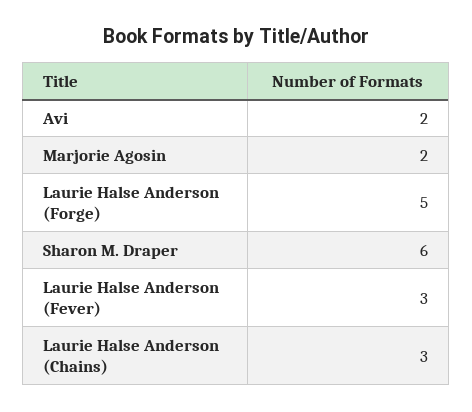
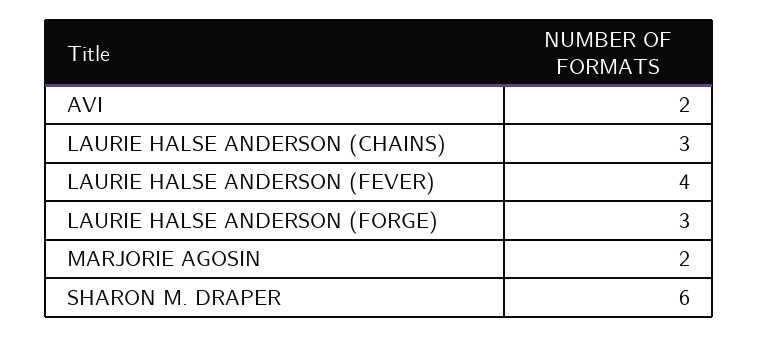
Laurie Halse Anderson (Forge): 5 -> 3
Laurie Halse Anderson (Fever): 3 -> 4

